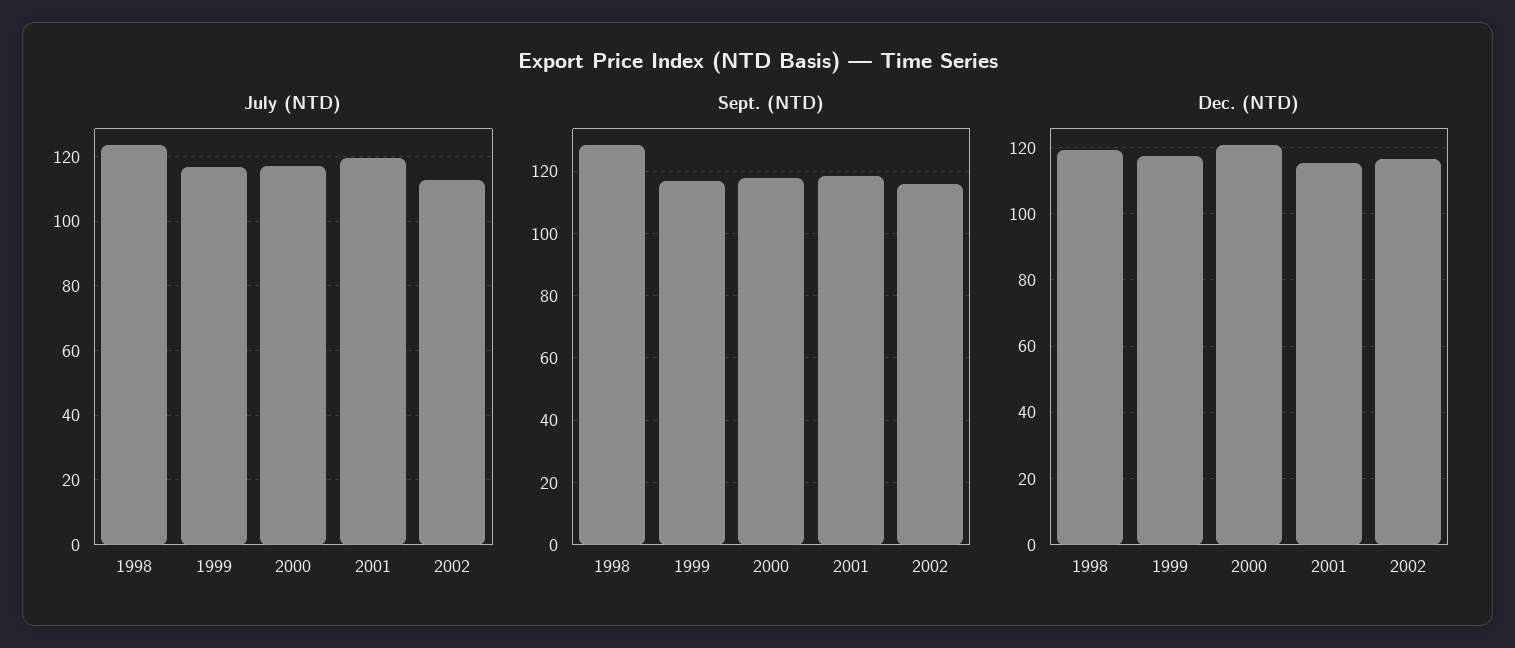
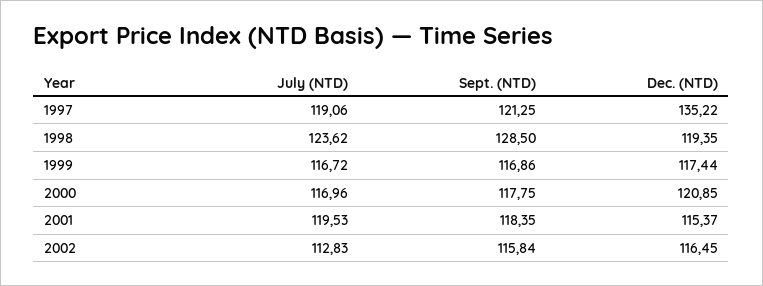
July (NTD), 1997: none -> 119.06
Sept. (NTD), 1997: none -> 121.25
Dec. (NTD), 1997: none -> 135.22

